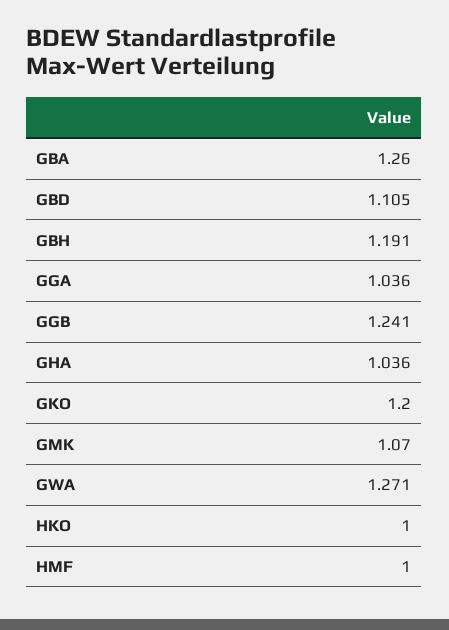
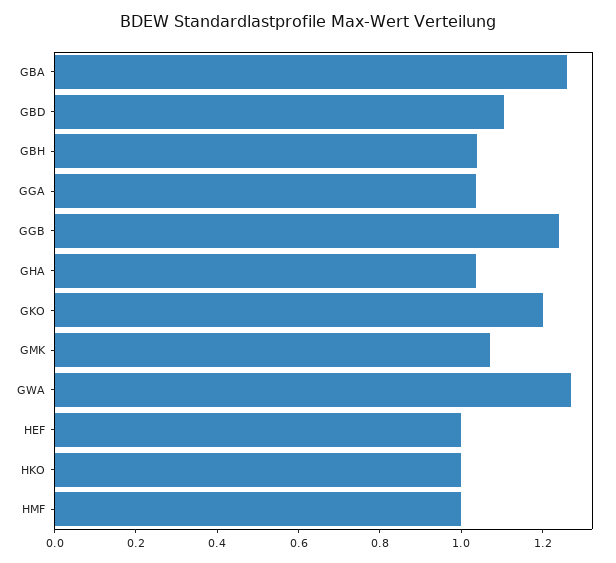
GBH: 1.191 -> 1.05
HEF: none -> 1

